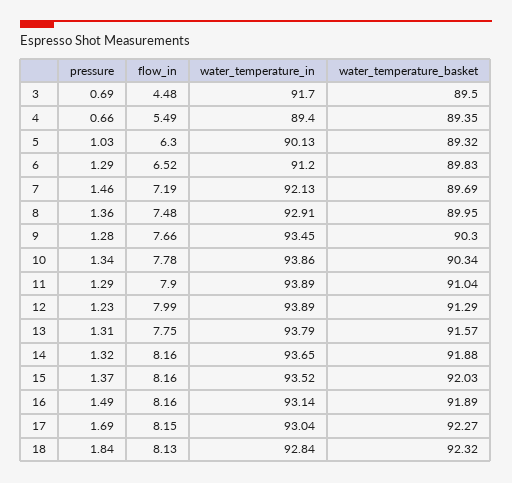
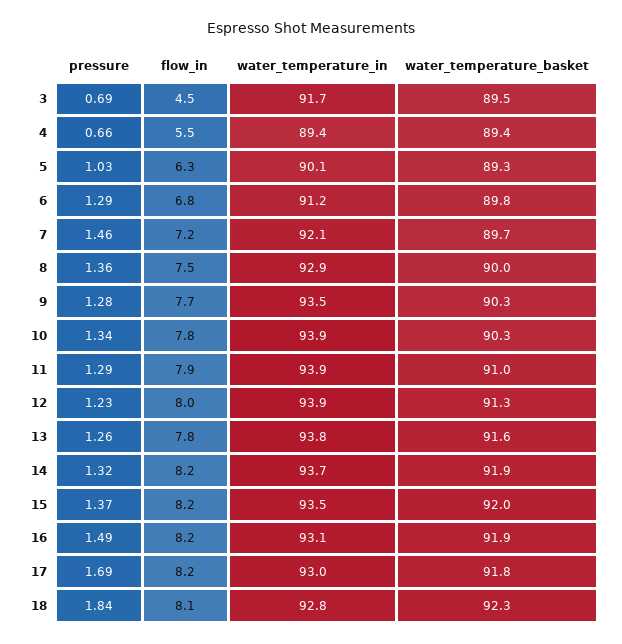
flow_in, 6: 6.52 -> 6.8
pressure, 13: 1.31 -> 1.26
water_temperature_basket, 17: 92.27 -> 91.8

